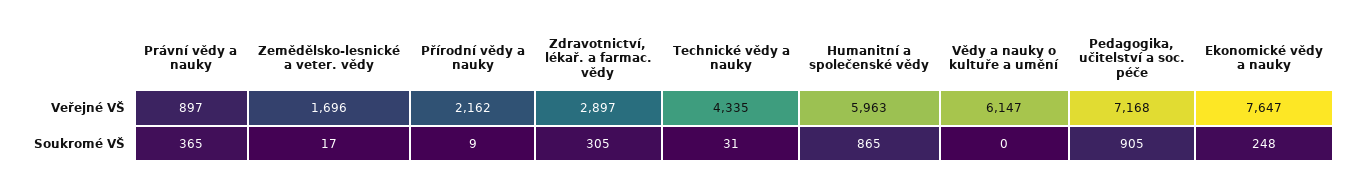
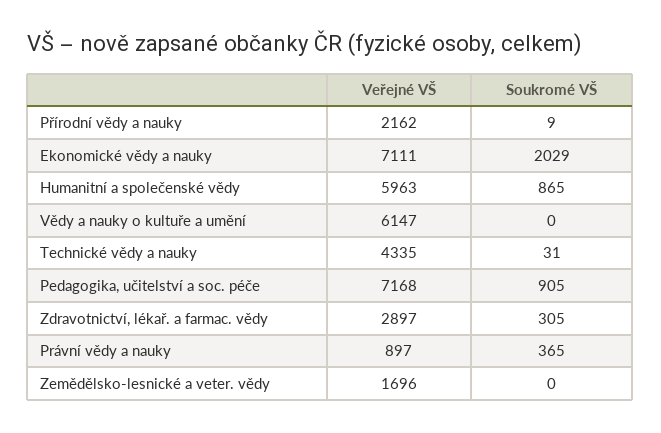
Ekonomické vědy a nauky, Veřejné VŠ: 7647 -> 7111
Zemědělsko-lesnické a veter. vědy, Soukromé VŠ: 17 -> 0
Ekonomické vědy a nauky, Soukromé VŠ: 248 -> 2029

